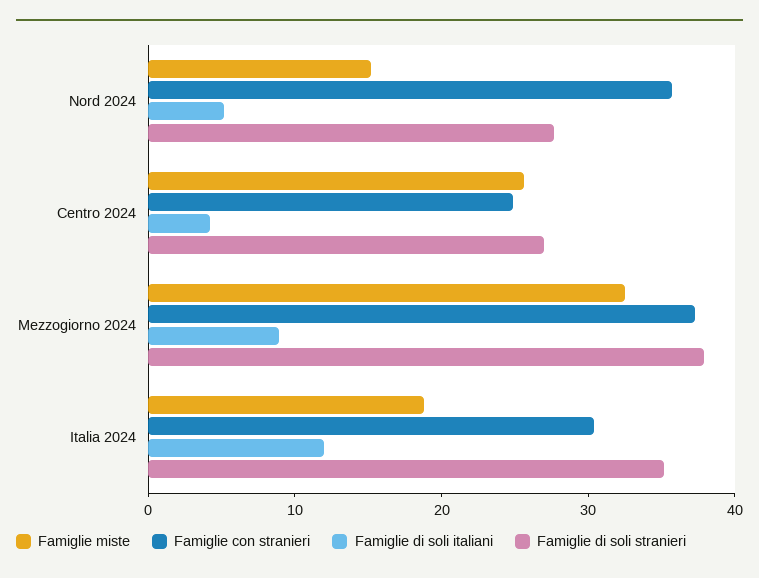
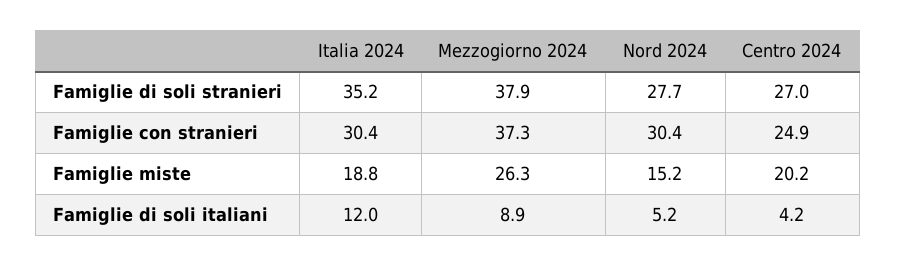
Famiglie con stranieri, Nord 2024: 36 -> 30.4
Famiglie miste, Centro 2024: 26 -> 20.2
Famiglie miste, Mezzogiorno 2024: 32 -> 26.3

